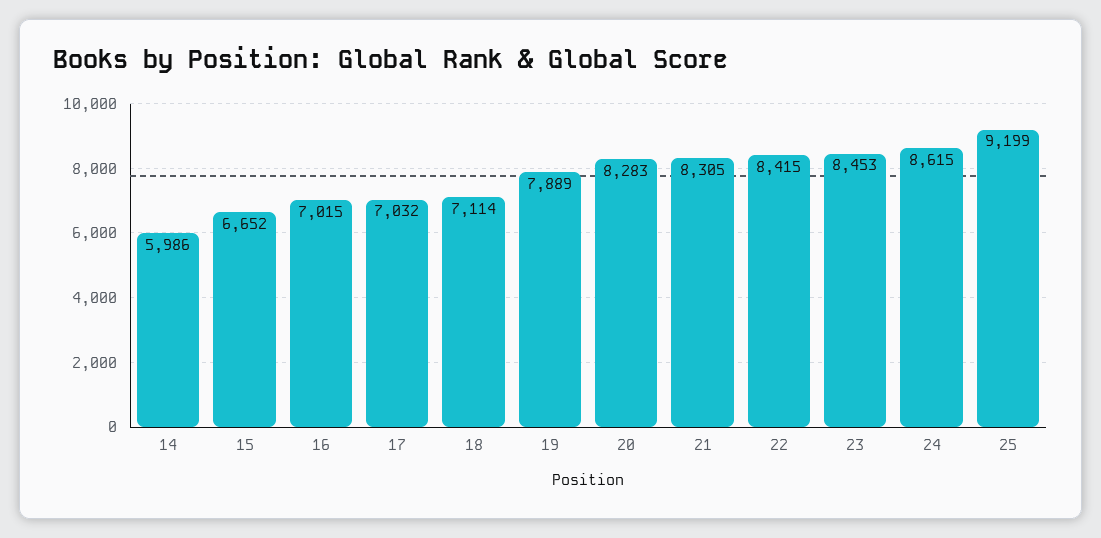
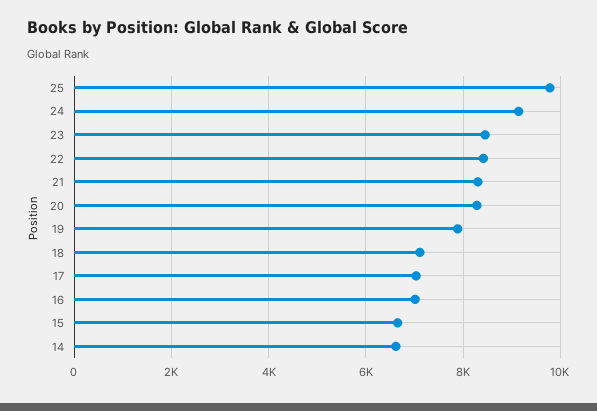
14: 5986 -> 6600
24: 8615 -> 9200
25: 9199 -> 9800

